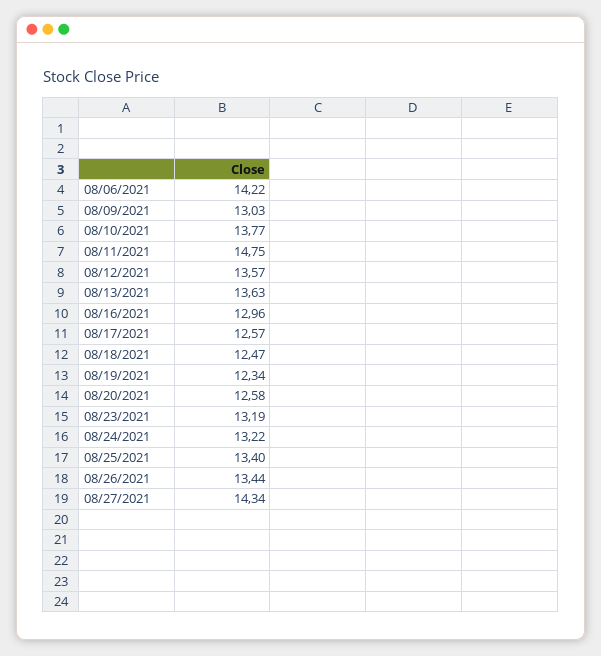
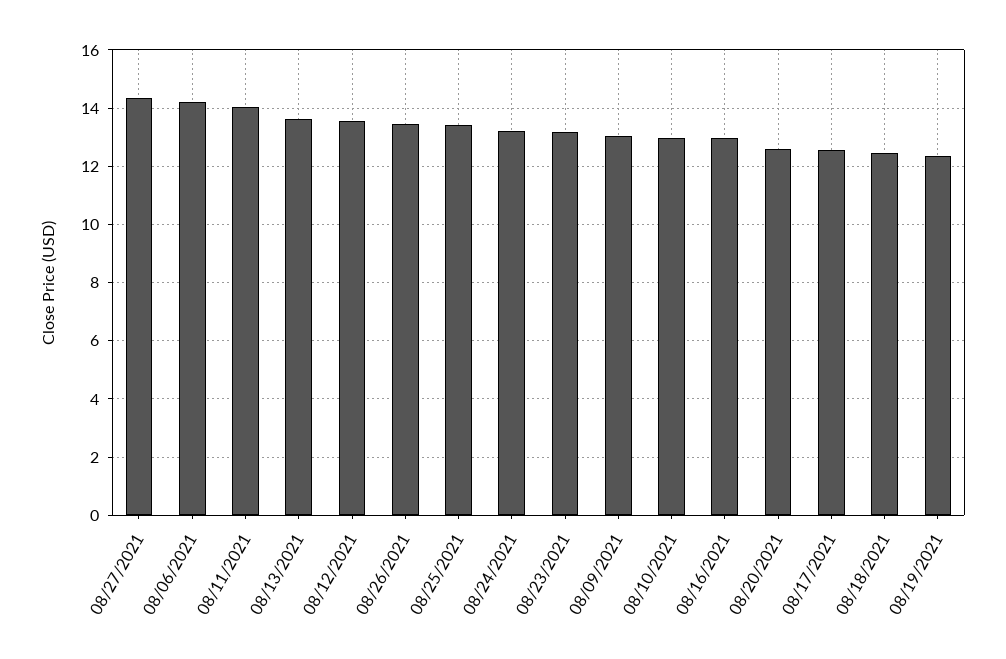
08/10/2021: 13.77 -> 13
08/11/2021: 14.75 -> 14

